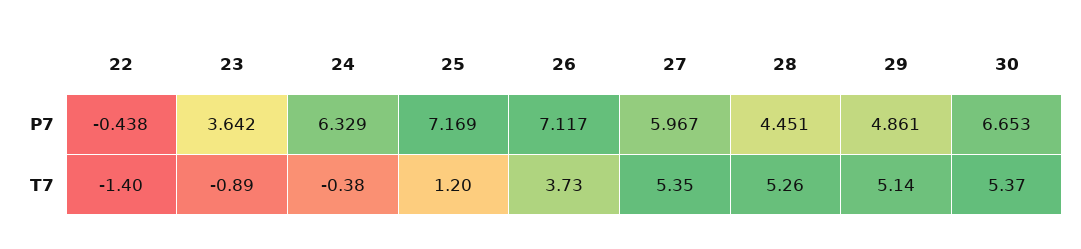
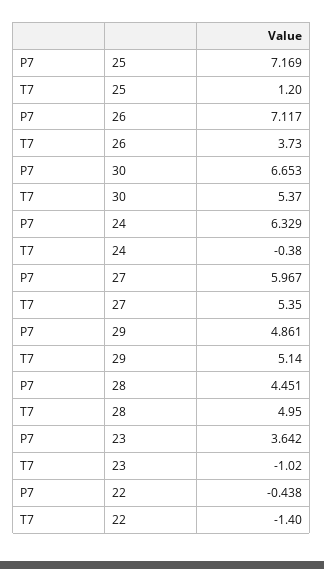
23, T7: -0.89 -> -1.02
28, T7: 5.26 -> 4.95

